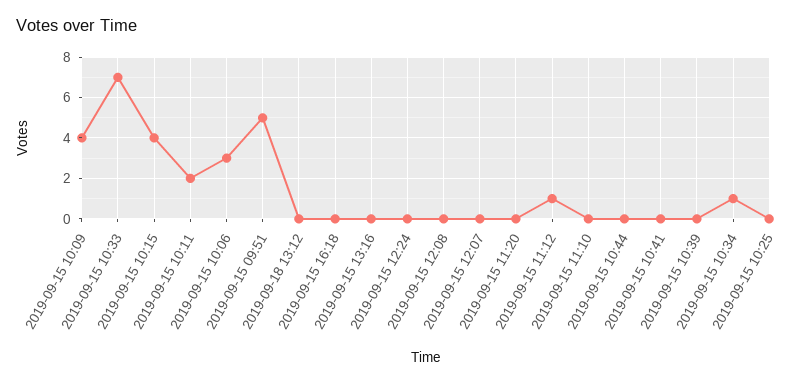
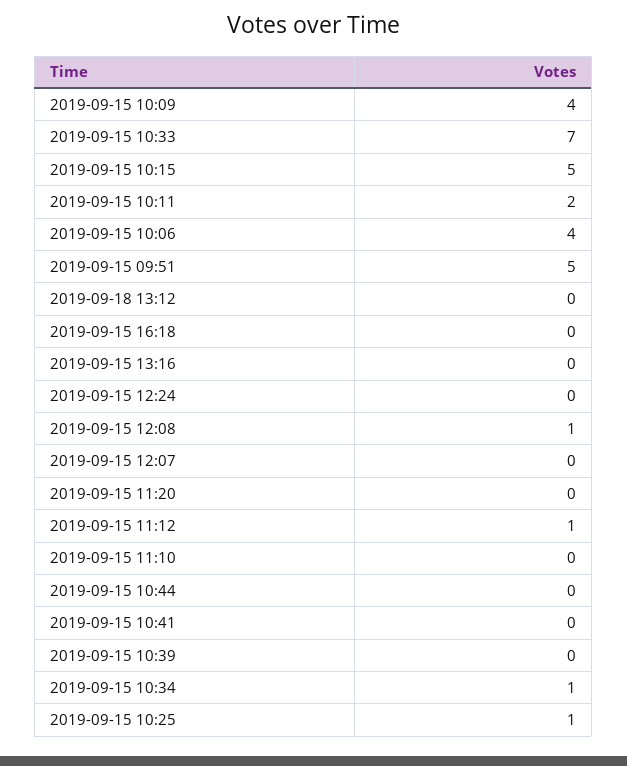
2019-09-15 10:15: 4 -> 5
2019-09-15 10:06: 3 -> 4
2019-09-15 12:08: 0 -> 1
2019-09-15 10:25: 0 -> 1

